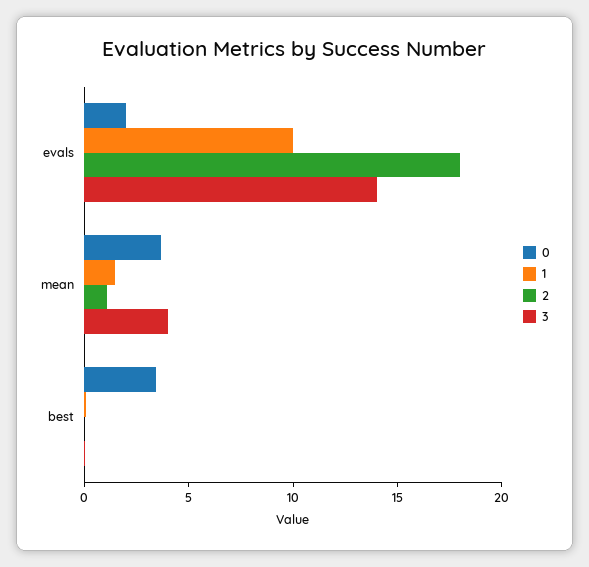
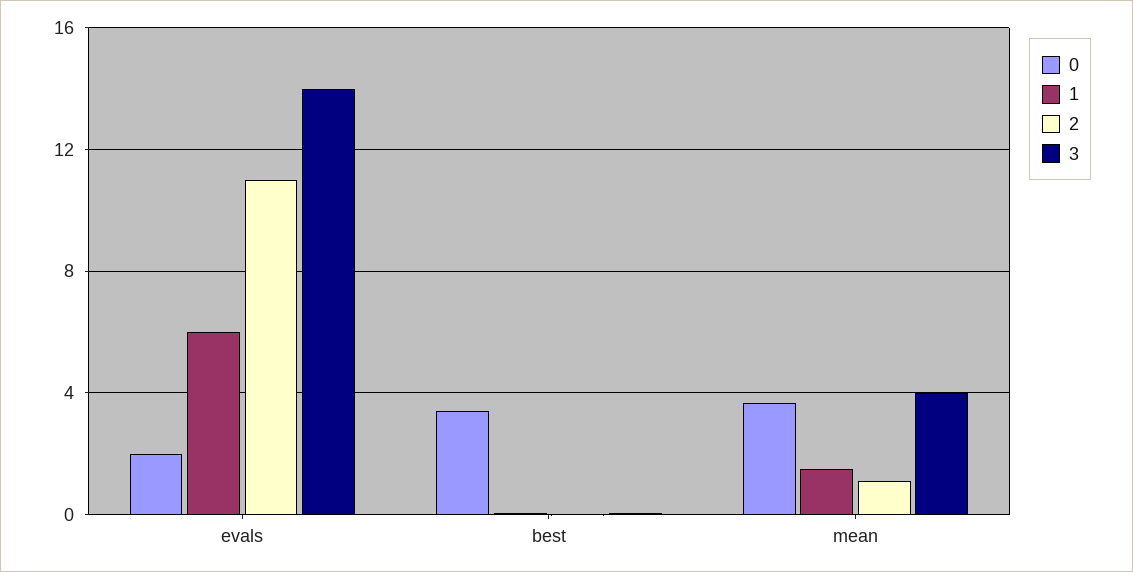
1, evals: 10 -> 6
2, evals: 18 -> 11

